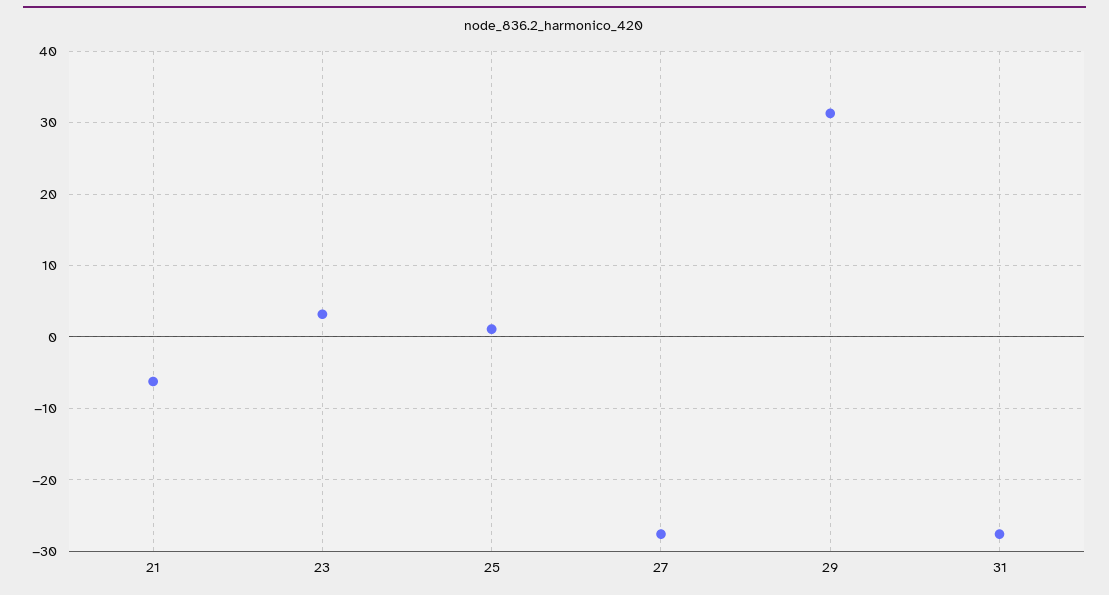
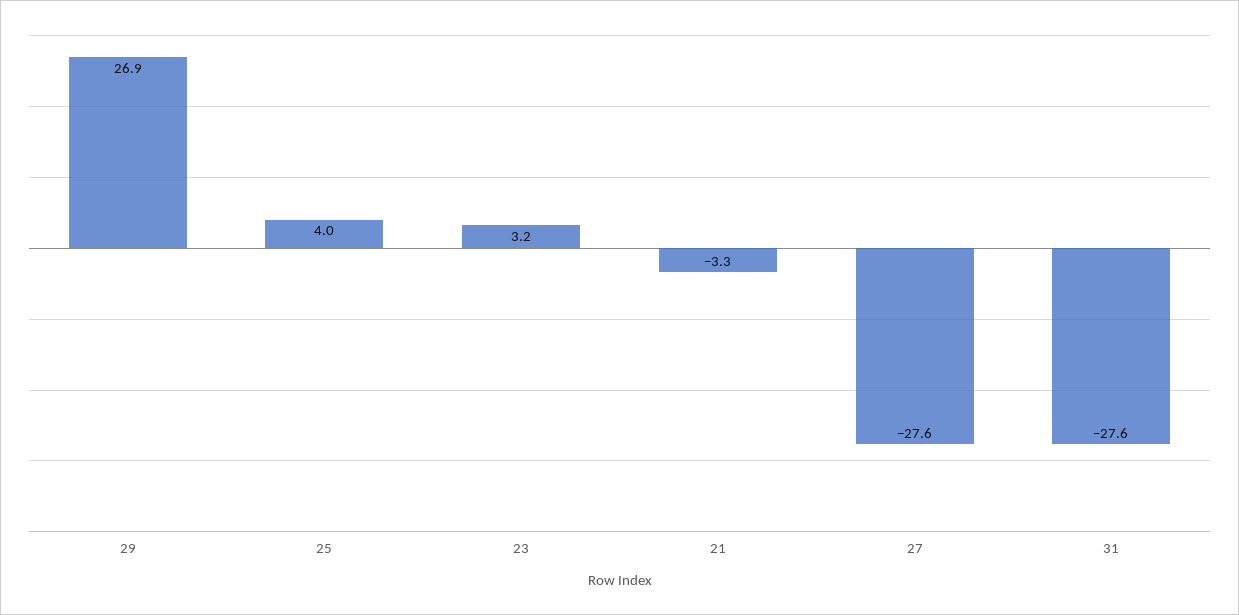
21: -6 -> -3.3
25: 1 -> 4
29: 31 -> 26.9

